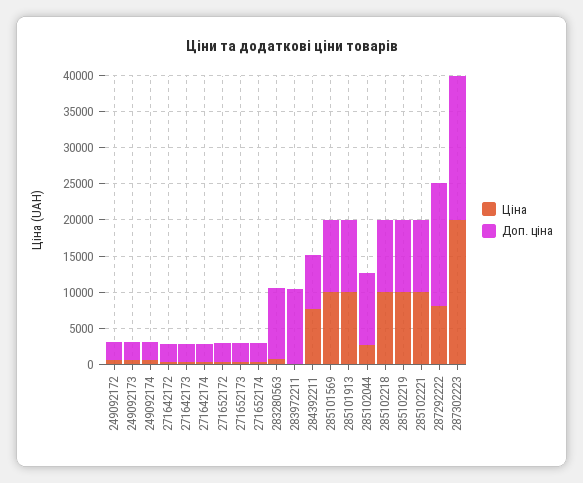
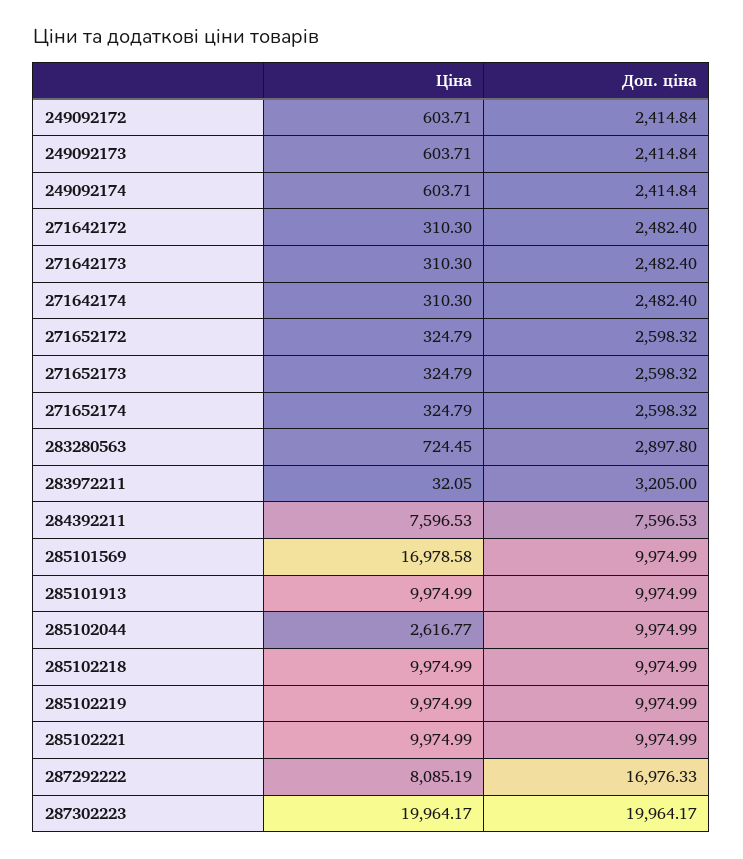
Доп. ціна, 283280563: 10000 -> 2897.8
Доп. ціна, 283972211: 10000 -> 3205
Ціна, 285101569: 10000 -> 16978.58

